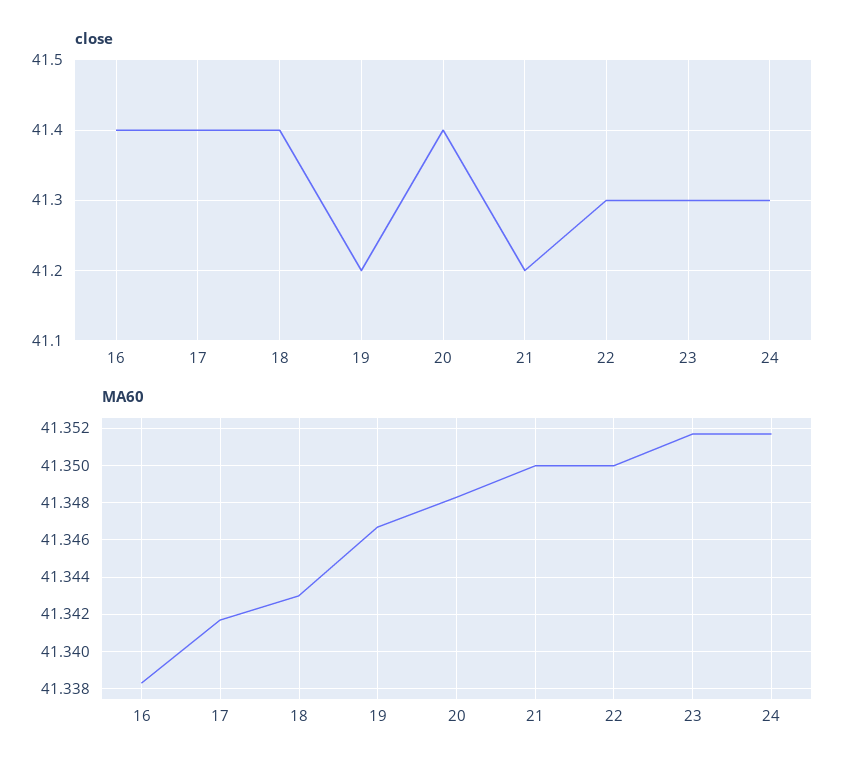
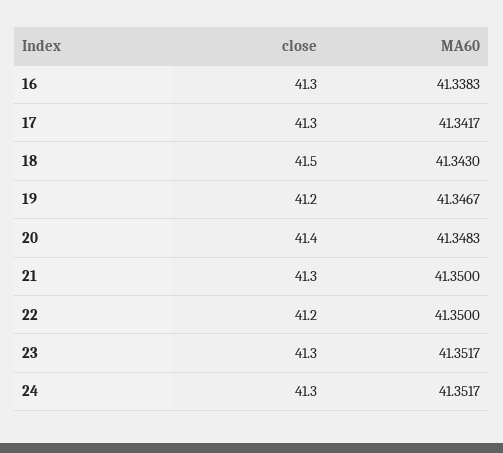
close, 16: 41.4 -> 41.3
close, 17: 41.4 -> 41.3
close, 18: 41.4 -> 41.5
close, 21: 41.2 -> 41.3
close, 22: 41.3 -> 41.2

